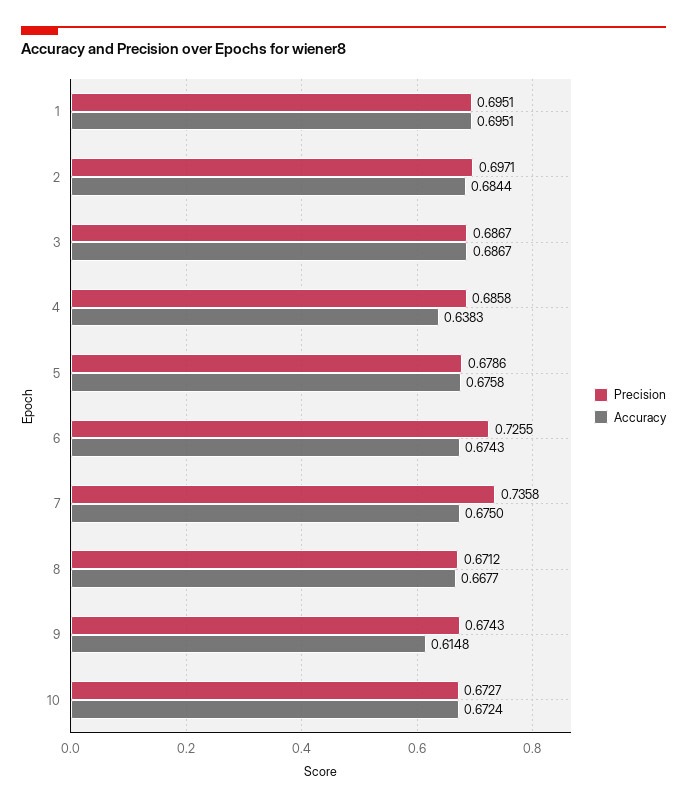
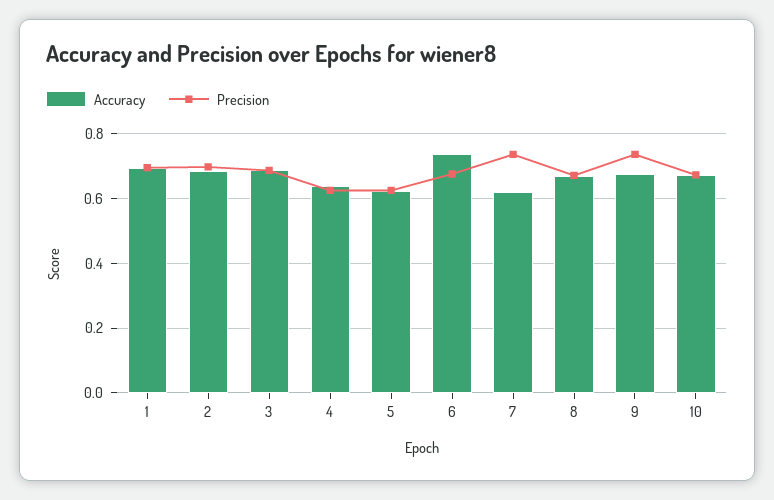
Precision, 4: 0.6858 -> 0.62
Precision, 5: 0.6786 -> 0.62
Accuracy, 5: 0.6758 -> 0.62
Precision, 6: 0.7255 -> 0.68
Accuracy, 6: 0.6743 -> 0.74
Accuracy, 7: 0.675 -> 0.62
Precision, 9: 0.6743 -> 0.74
Accuracy, 9: 0.6148 -> 0.68

